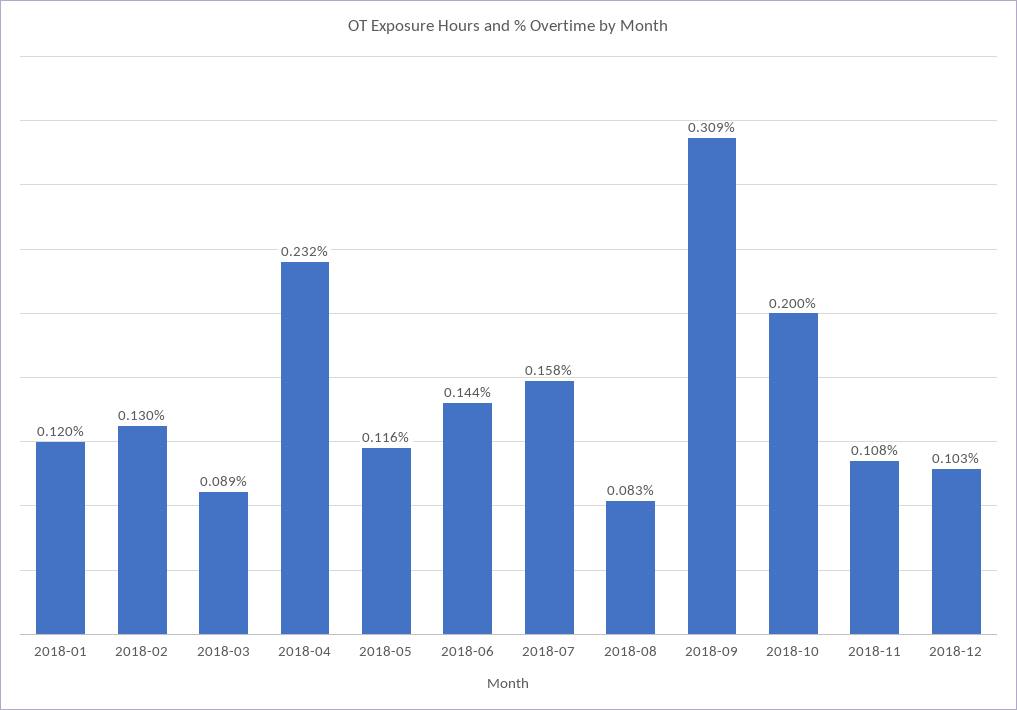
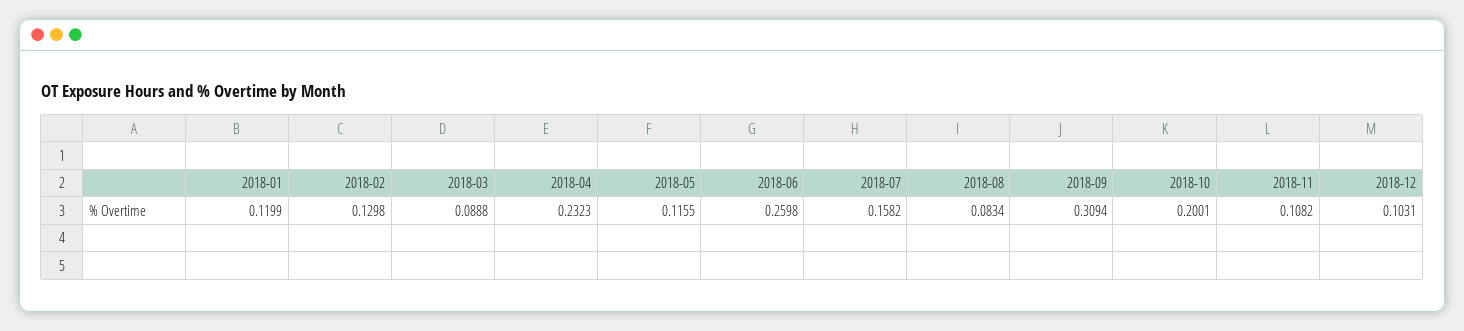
2018-06: 0.144 -> 0.2598

